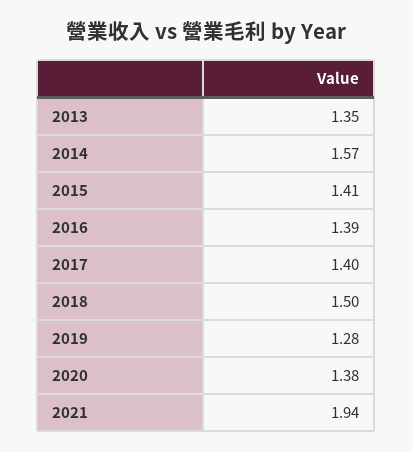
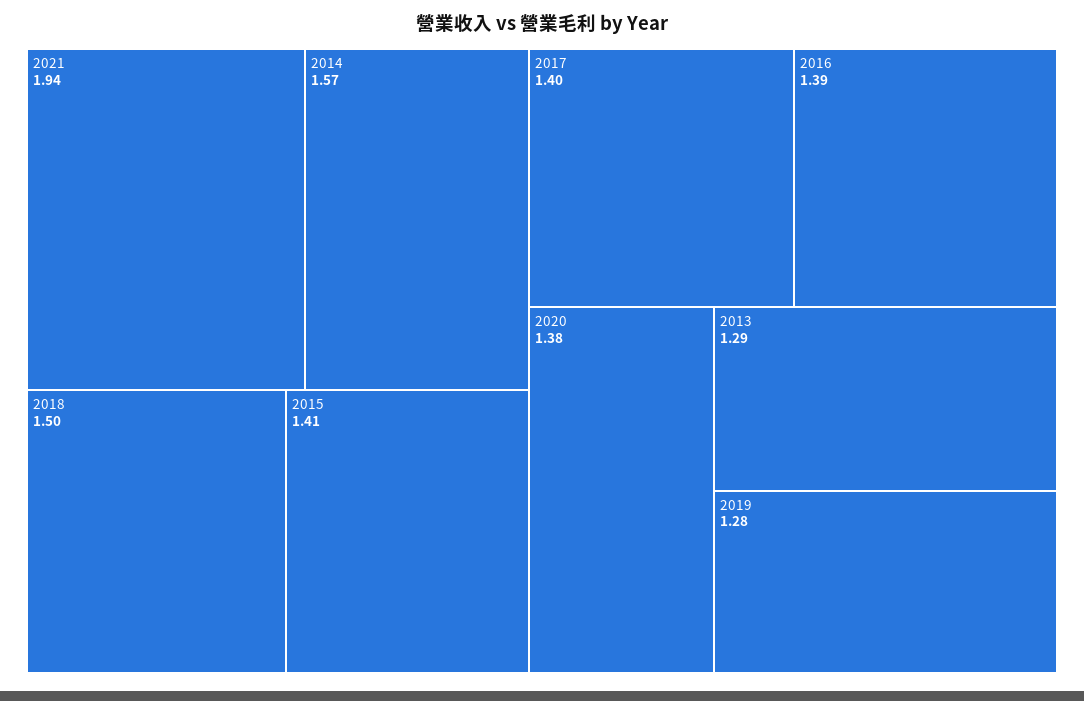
2013: 1.35 -> 1.29

